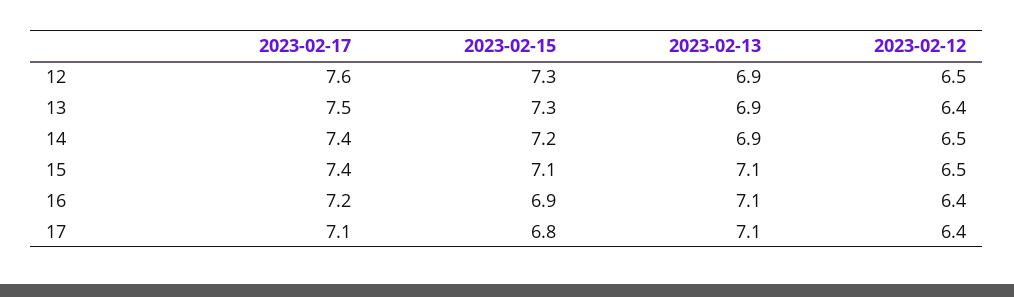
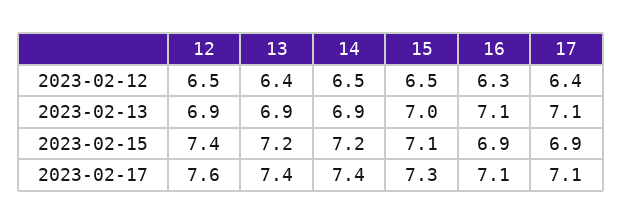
2023-02-15, 12: 7.3 -> 7.4
2023-02-17, 13: 7.5 -> 7.4
2023-02-15, 13: 7.3 -> 7.2
2023-02-17, 15: 7.4 -> 7.3
2023-02-13, 15: 7.1 -> 7
2023-02-17, 16: 7.2 -> 7.1
2023-02-12, 16: 6.4 -> 6.3
2023-02-15, 17: 6.8 -> 6.9

